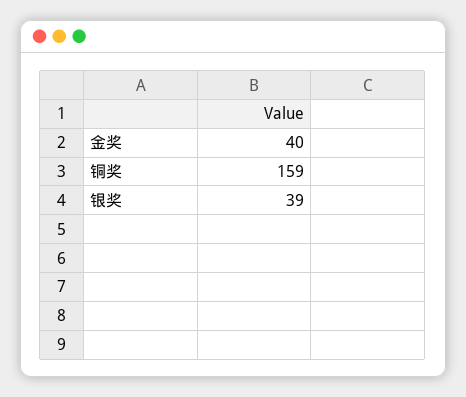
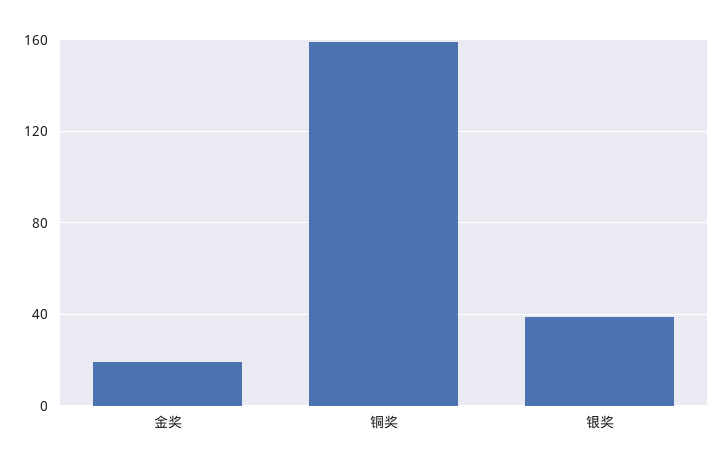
金奖: 40 -> 20

